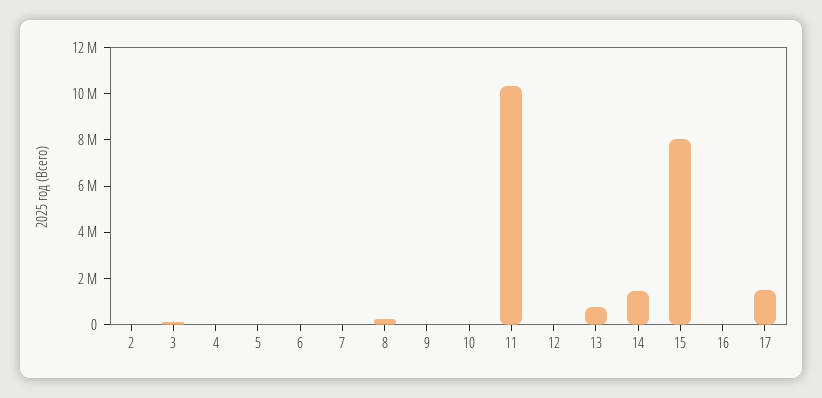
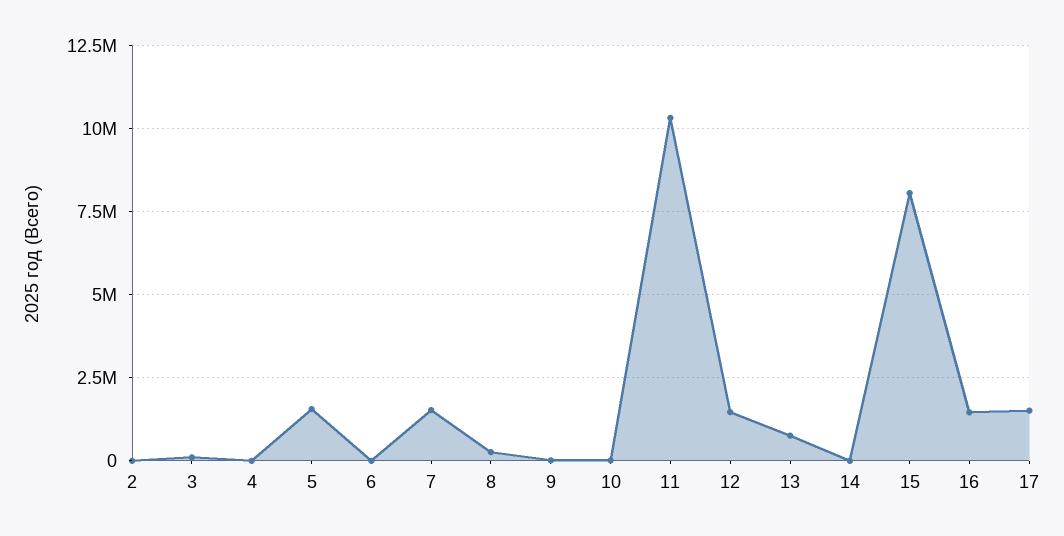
5: 0 -> 1500000
7: 0 -> 1500000
12: 0 -> 1500000
14: 1500000 -> 0
16: 0 -> 1500000

